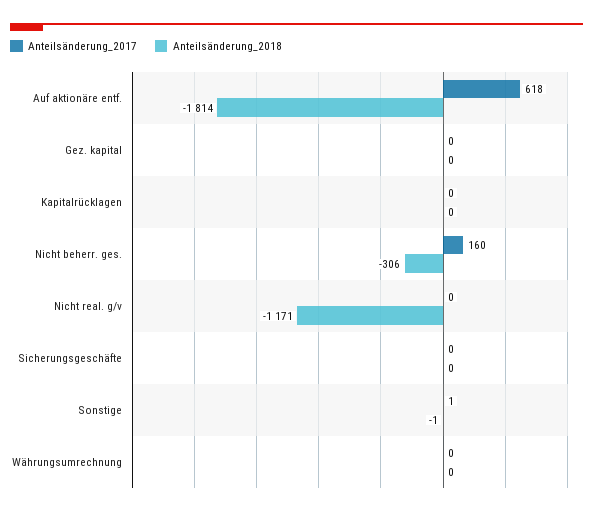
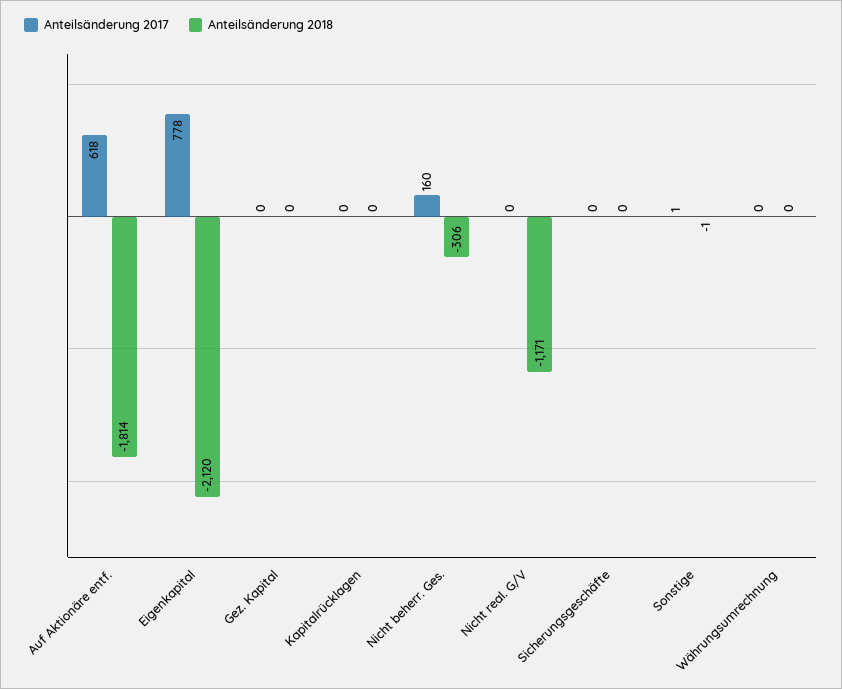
Anteilsänderung_2017, Eigenkapital: none -> 778
Anteilsänderung_2018, Eigenkapital: none -> -2120

